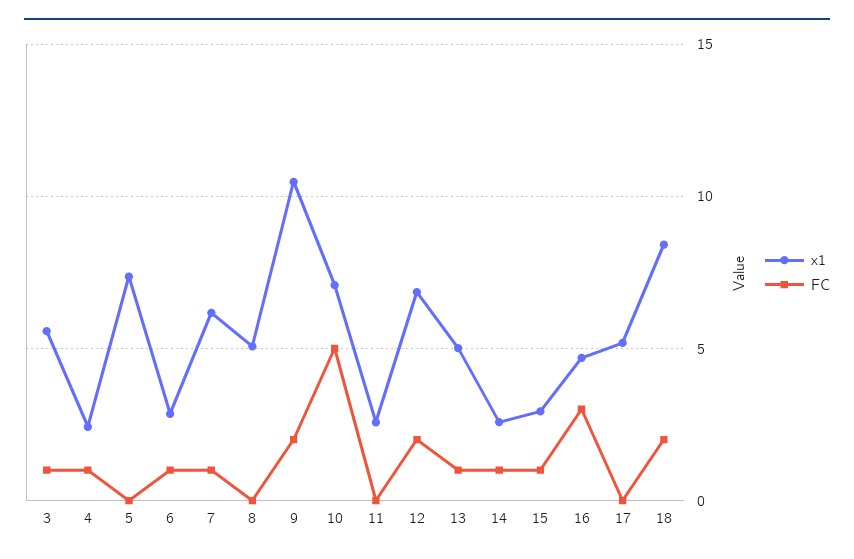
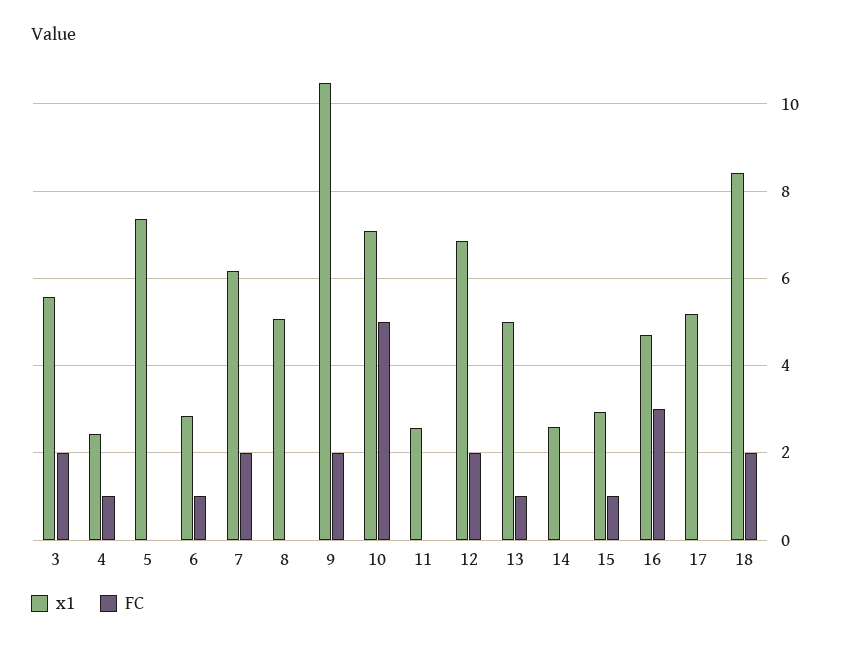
FC, 3: 1 -> 2
FC, 7: 1 -> 2
FC, 14: 1 -> 0

